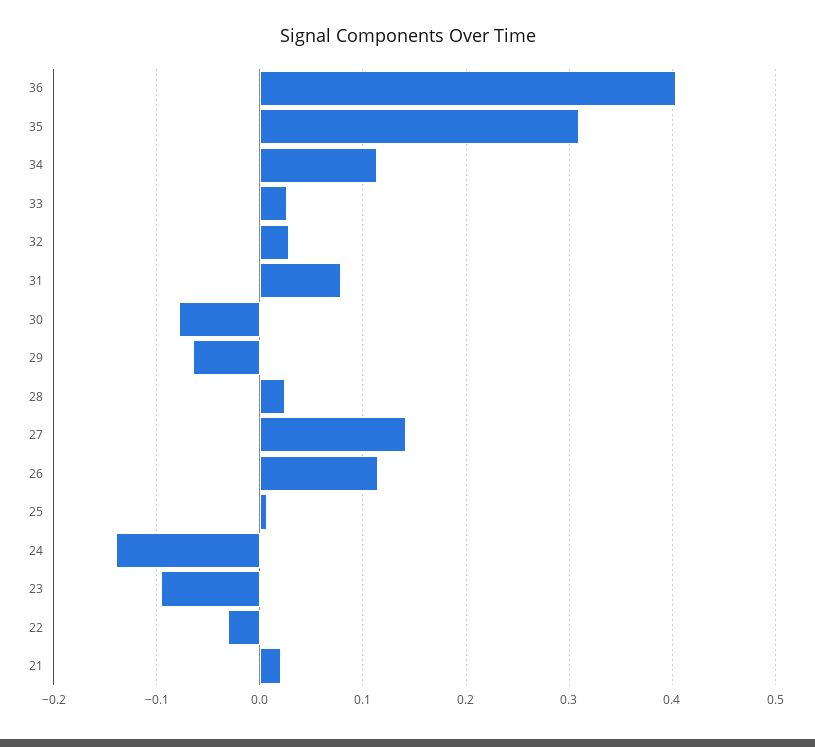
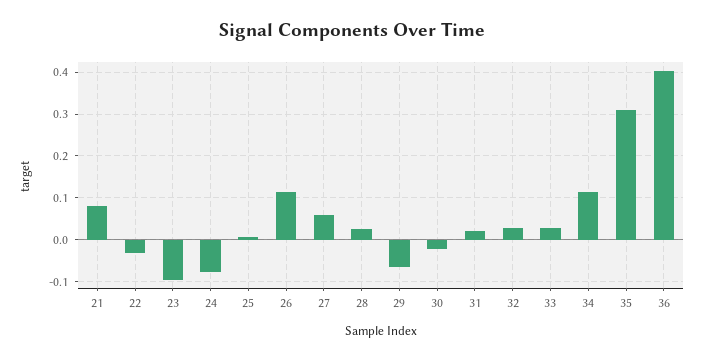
31: 0.08 -> 0.02
30: -0.08 -> -0.02
27: 0.14 -> 0.06
24: -0.14 -> -0.08
21: 0.02 -> 0.08

